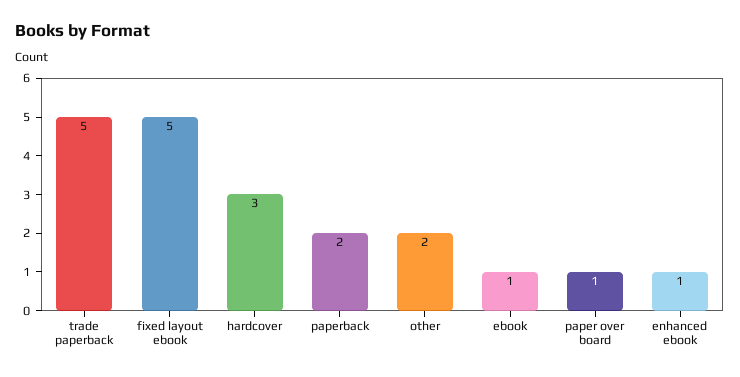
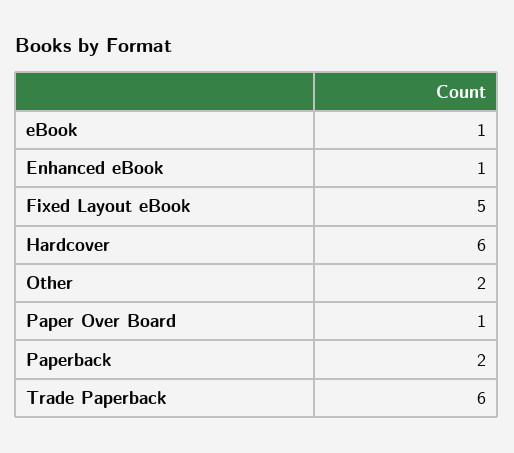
trade paperback: 5 -> 6
hardcover: 3 -> 6

